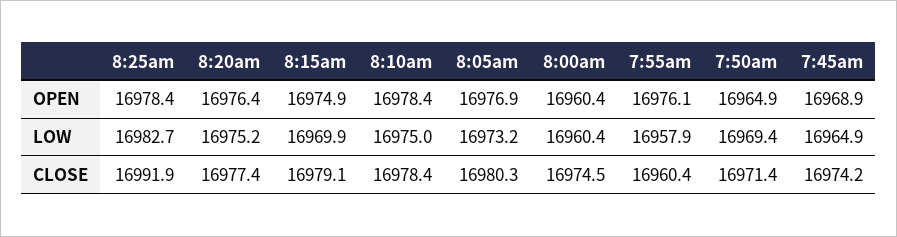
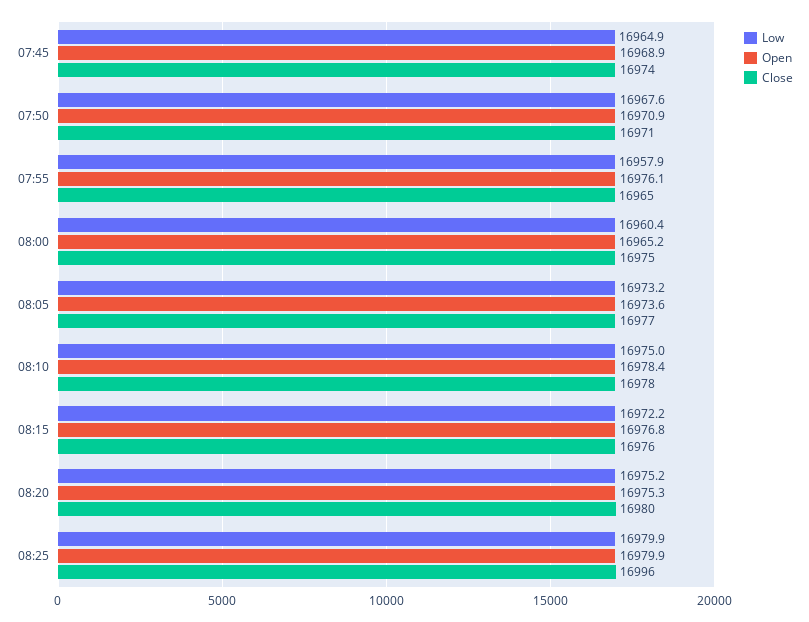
OPEN, 8:25am: 16978.4 -> 16979.9
OPEN, 8:20am: 16976.4 -> 16975.3
OPEN, 8:15am: 16974.9 -> 16976.8
OPEN, 8:05am: 16976.9 -> 16973.6
OPEN, 8:00am: 16960.4 -> 16965.2
OPEN, 7:50am: 16964.9 -> 16970.9
LOW, 8:25am: 16982.7 -> 16979.9
LOW, 8:15am: 16969.9 -> 16972.2
LOW, 7:50am: 16969.4 -> 16967.6
CLOSE, 8:25am: 16991.9 -> 16996
CLOSE, 8:20am: 16977.4 -> 16980
CLOSE, 8:15am: 16979.1 -> 16976
CLOSE, 8:05am: 16980.3 -> 16977
CLOSE, 7:55am: 16960.4 -> 16965

